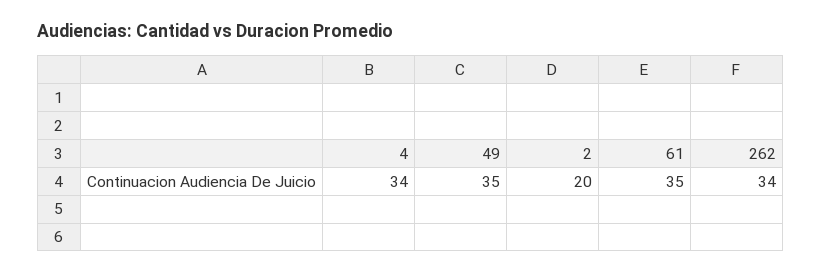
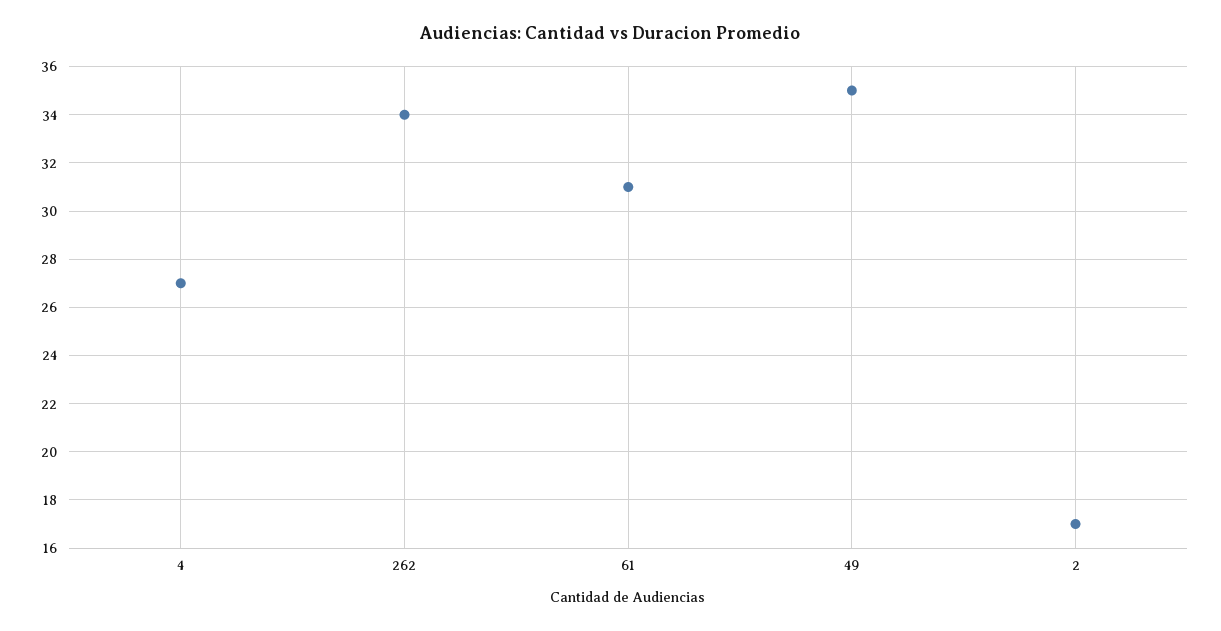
4: 34 -> 27
2: 20 -> 17
61: 35 -> 31

